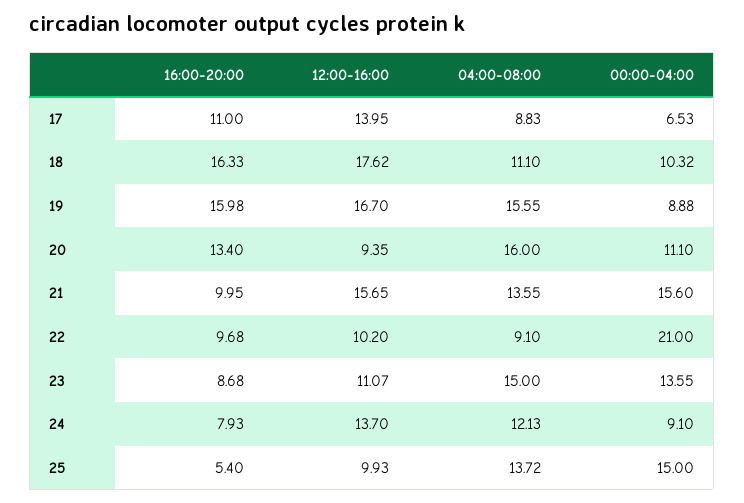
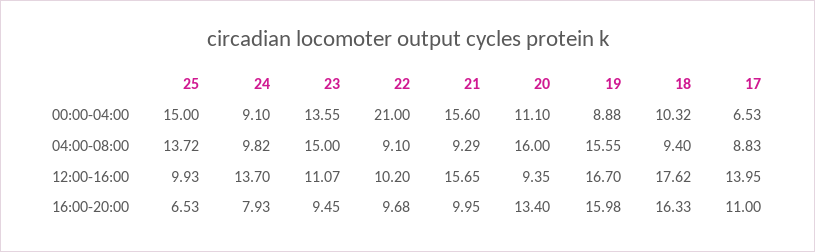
04:00-08:00, 18: 11.1 -> 9.4
04:00-08:00, 21: 13.55 -> 9.29
16:00-20:00, 23: 8.68 -> 9.45
04:00-08:00, 24: 12.13 -> 9.82
16:00-20:00, 25: 5.4 -> 6.53

